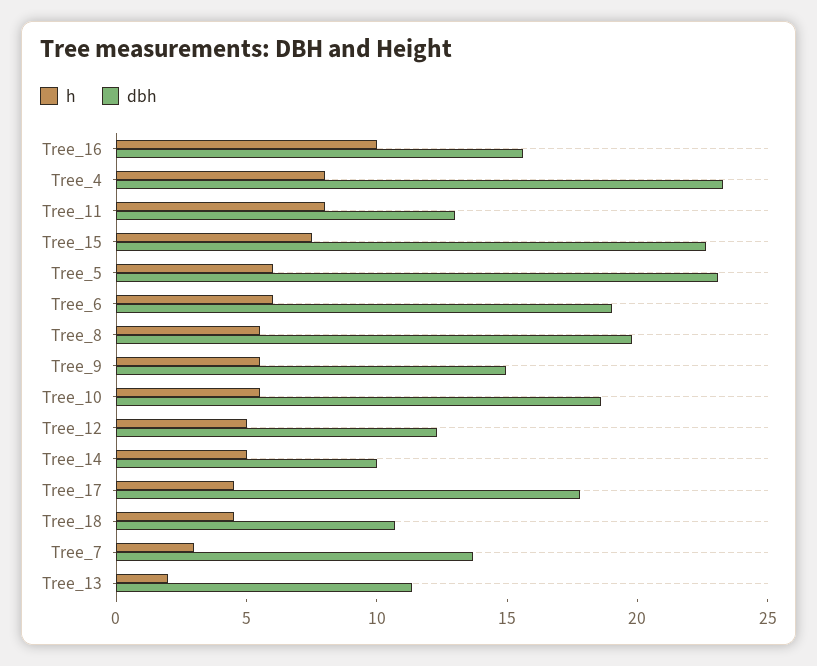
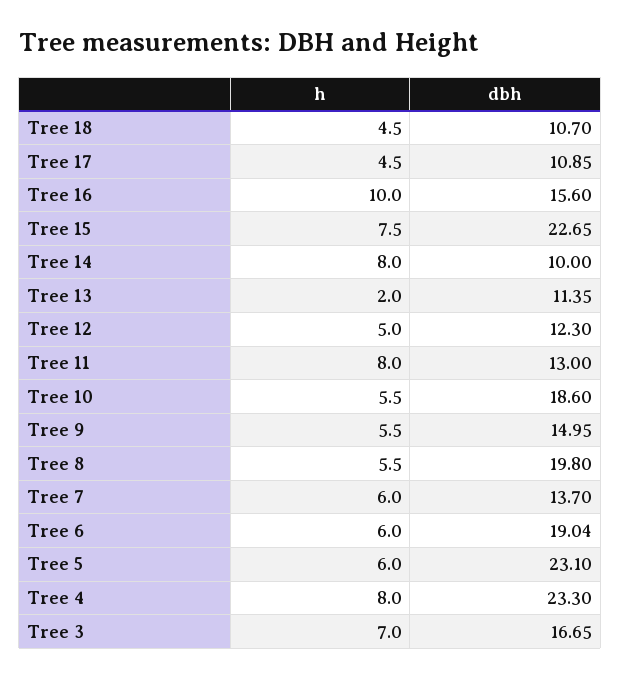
h, Tree_14: 5 -> 8
dbh, Tree_17: 18 -> 10.85
h, Tree_7: 3 -> 6
h, Tree 3: none -> 7
dbh, Tree 3: none -> 16.65

